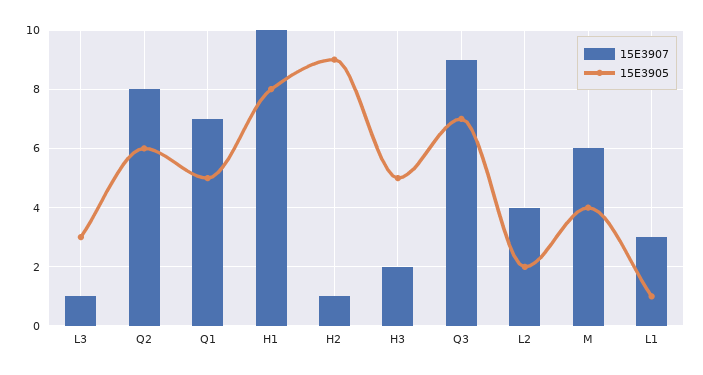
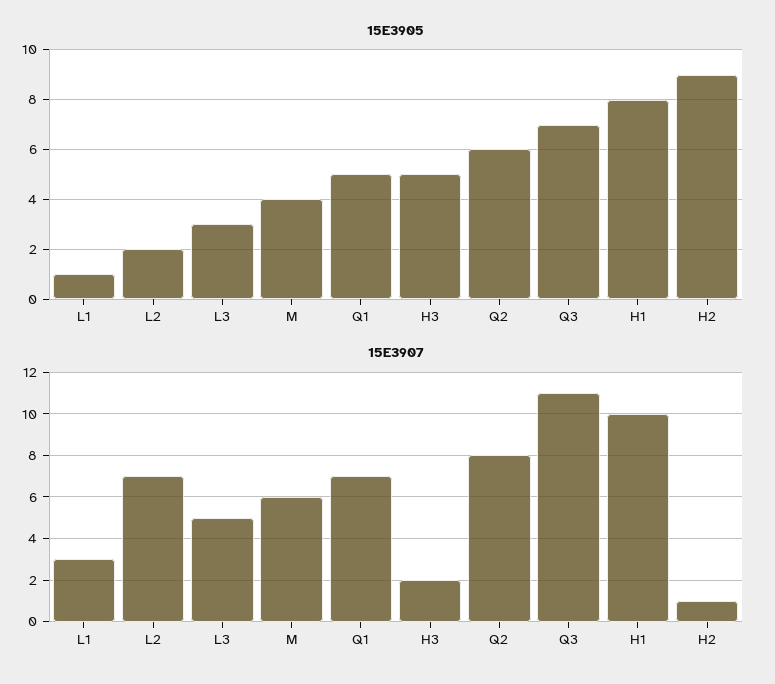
15E3907, L3: 1 -> 5
15E3907, Q3: 9 -> 11
15E3907, L2: 4 -> 7

